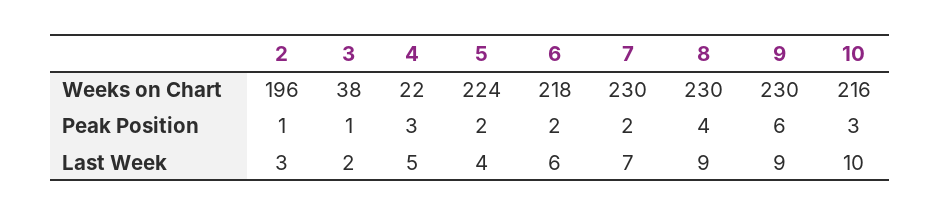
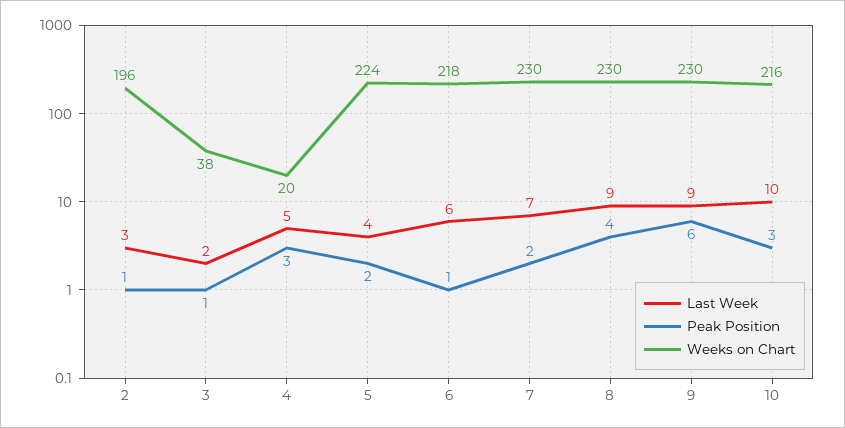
Weeks on Chart, 4: 22 -> 20
Peak Position, 6: 2 -> 1

